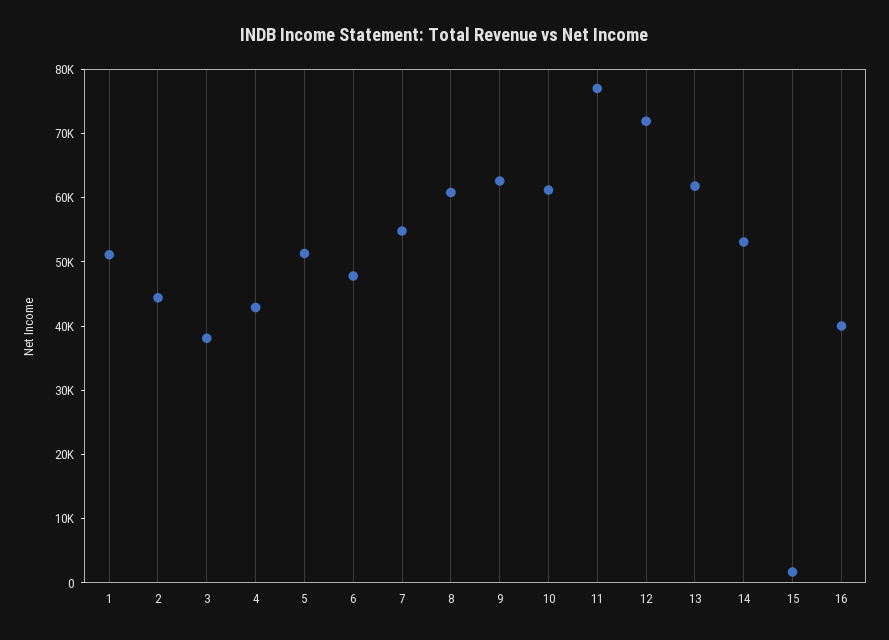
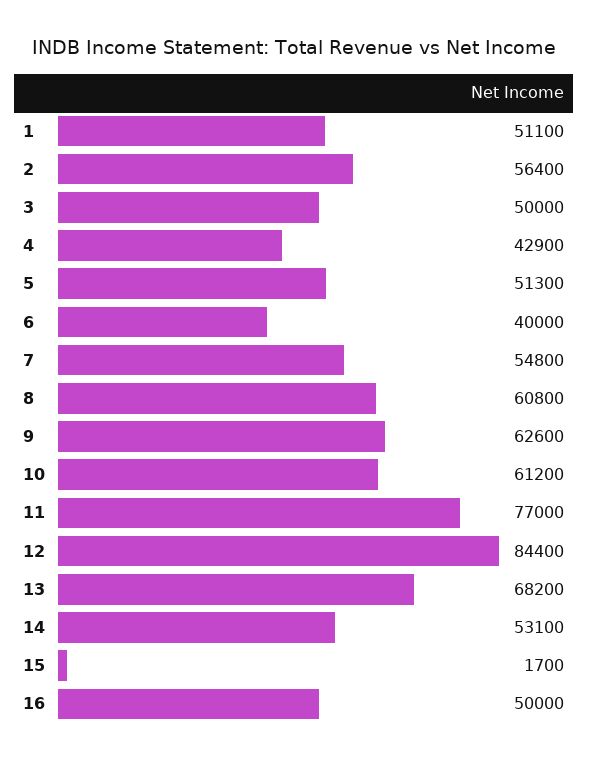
2: 44000 -> 56400
3: 38000 -> 50000
6: 48000 -> 40000
12: 72000 -> 84400
13: 62000 -> 68200
16: 40000 -> 50000

